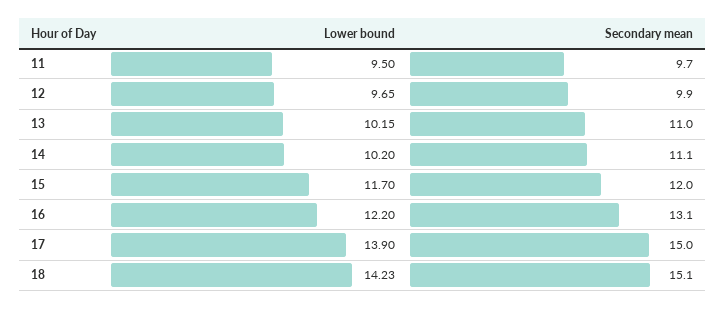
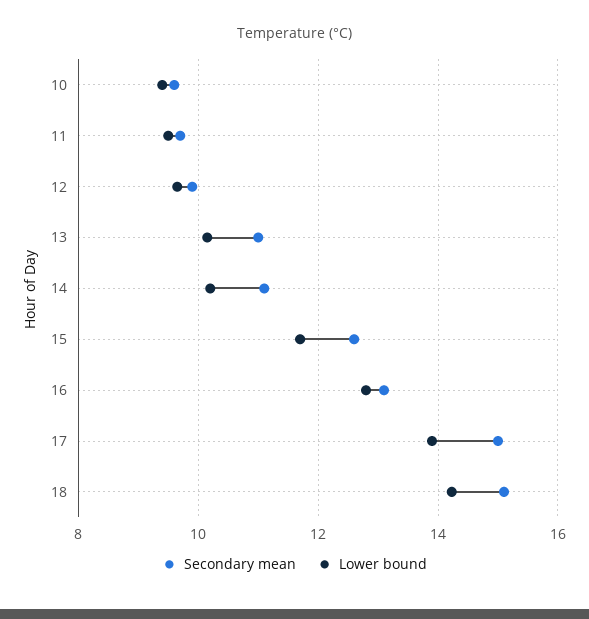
Secondary mean, 15: 12 -> 12.6
Lower bound, 16: 12.2 -> 12.8
Secondary mean, 10: none -> 9.6
Lower bound, 10: none -> 9.4

